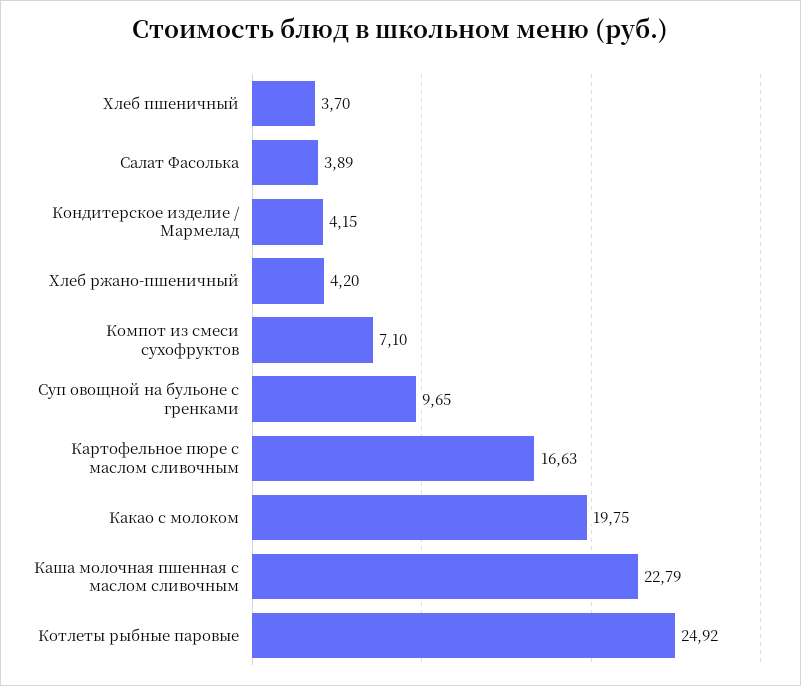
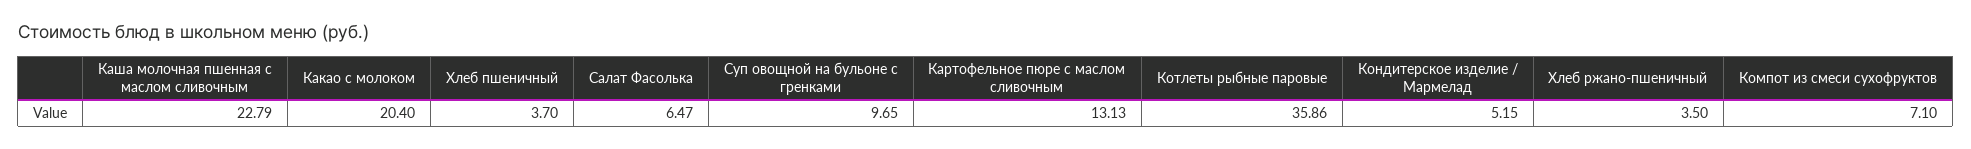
Салат Фасолька: 3.89 -> 6.47
Кондитерское изделие / Мармелад: 4.15 -> 5.15
Хлеб ржано-пшеничный: 4.2 -> 3.5
Картофельное пюре с маслом сливочным: 16.63 -> 13.13
Какао с молоком: 19.75 -> 20.4
Котлеты рыбные паровые: 24.92 -> 35.86

